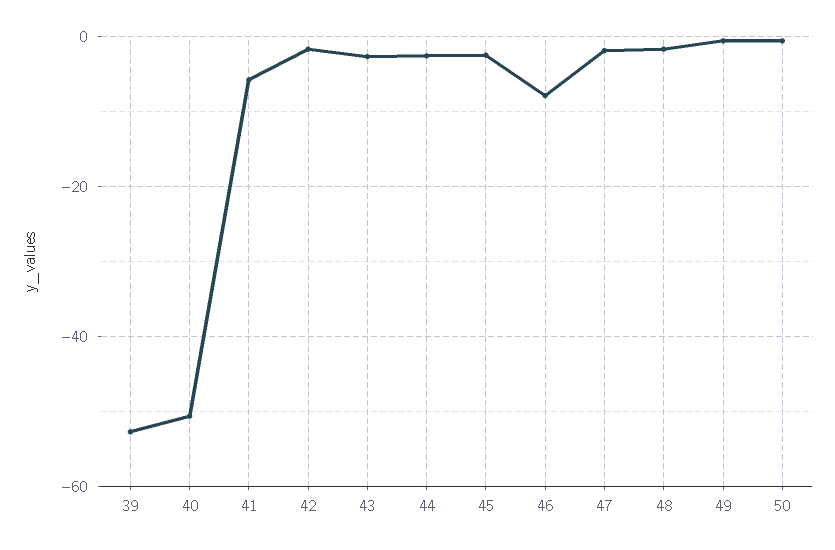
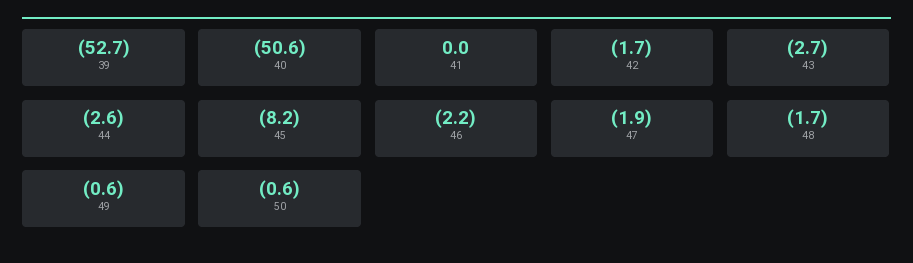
41: -6 -> 0
45: -2 -> -8.2
46: -8 -> -2.2

